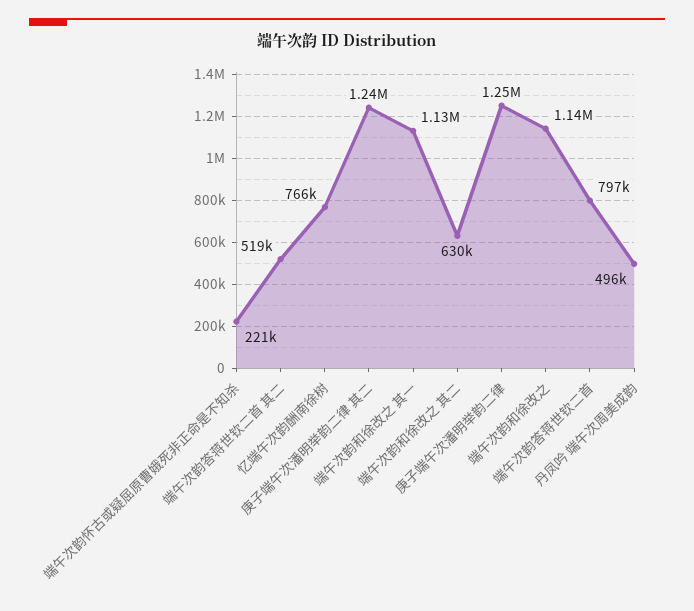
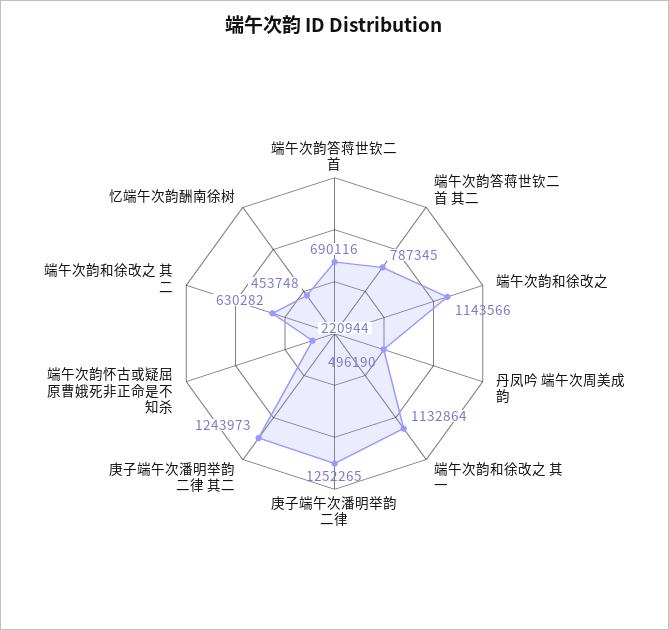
端午次韵答蒋世钦二首 其二: 519000 -> 787345
忆端午次韵酬南徐树: 766000 -> 453748
端午次韵答蒋世钦二首: 797000 -> 690116

